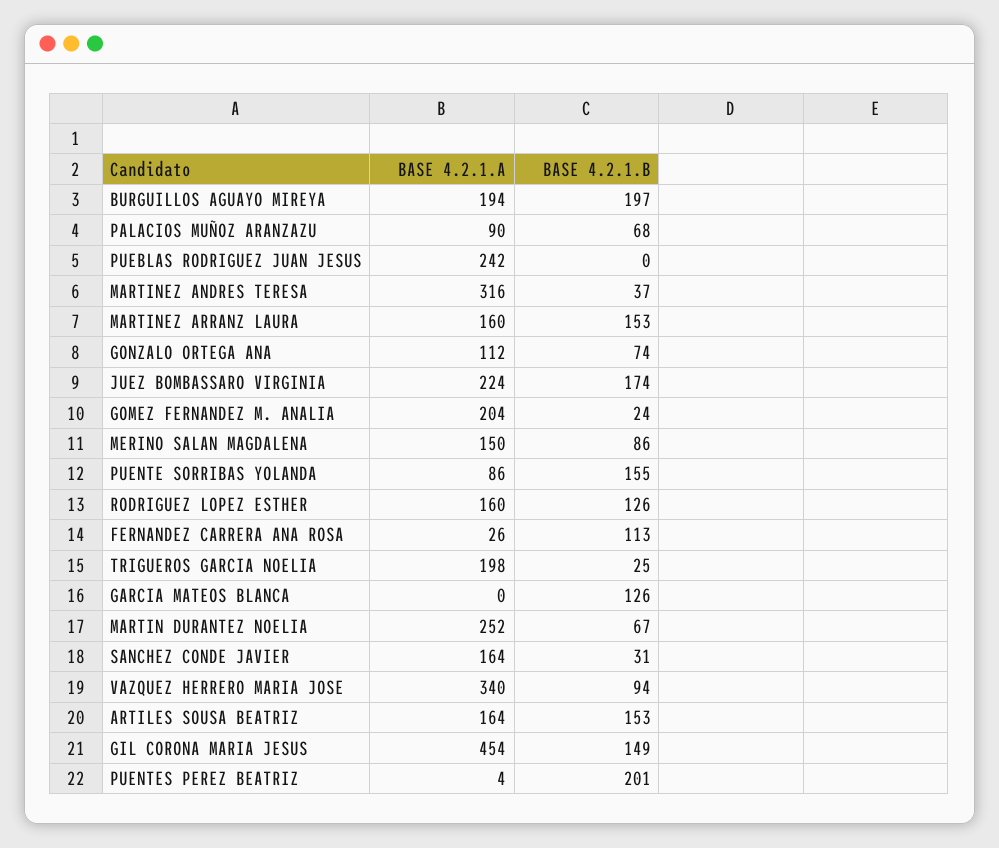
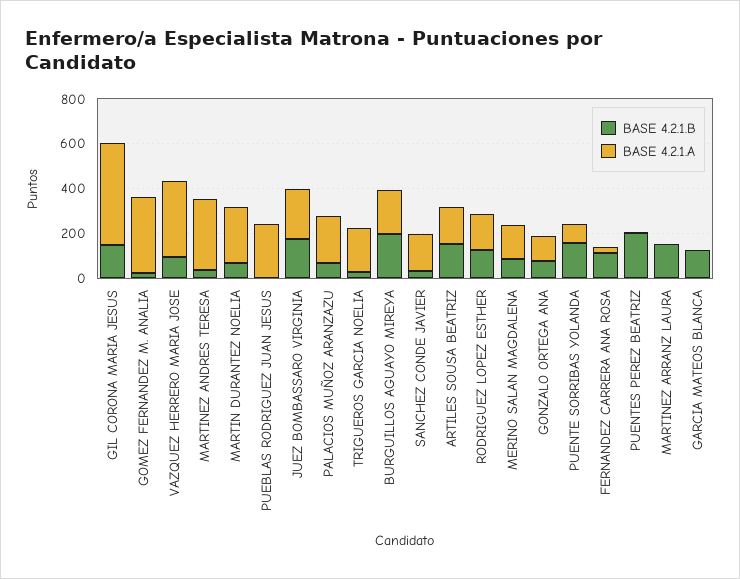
BASE 4.2.1.A, PALACIOS MUÑOZ ARANZAZU: 90 -> 200
BASE 4.2.1.A, MARTINEZ ARRANZ LAURA: 160 -> 0
BASE 4.2.1.A, GOMEZ FERNANDEZ M. ANALIA: 204 -> 350

